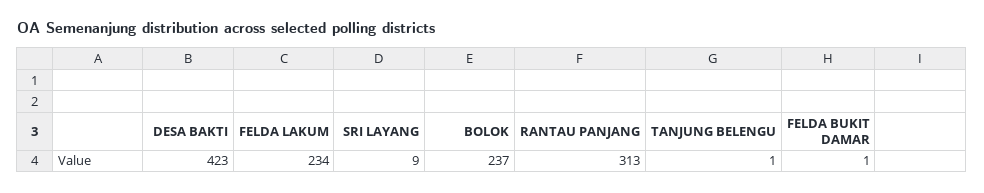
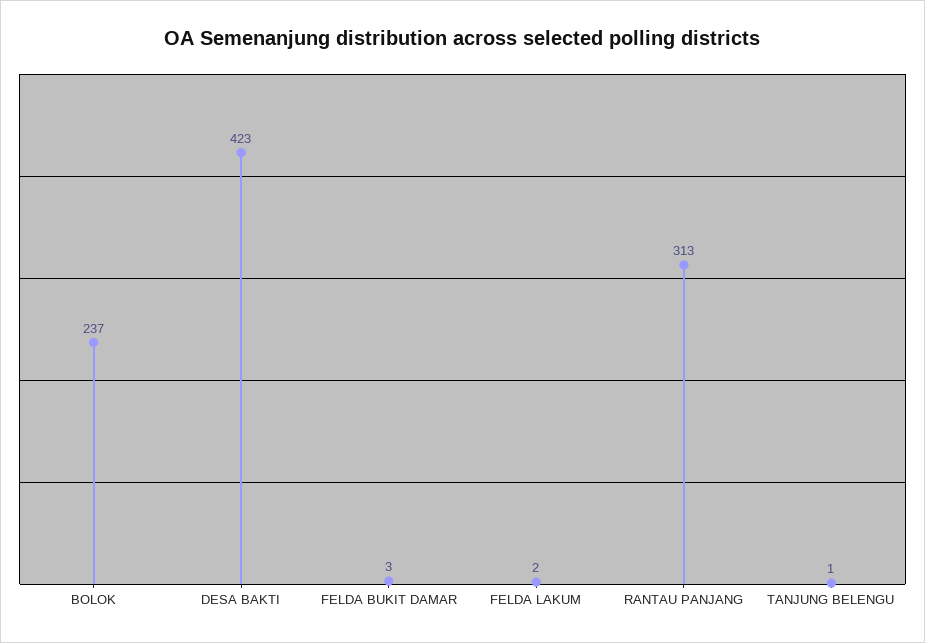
FELDA LAKUM: 234 -> 2
SRI LAYANG: 9 -> none
FELDA BUKIT DAMAR: 1 -> 3

